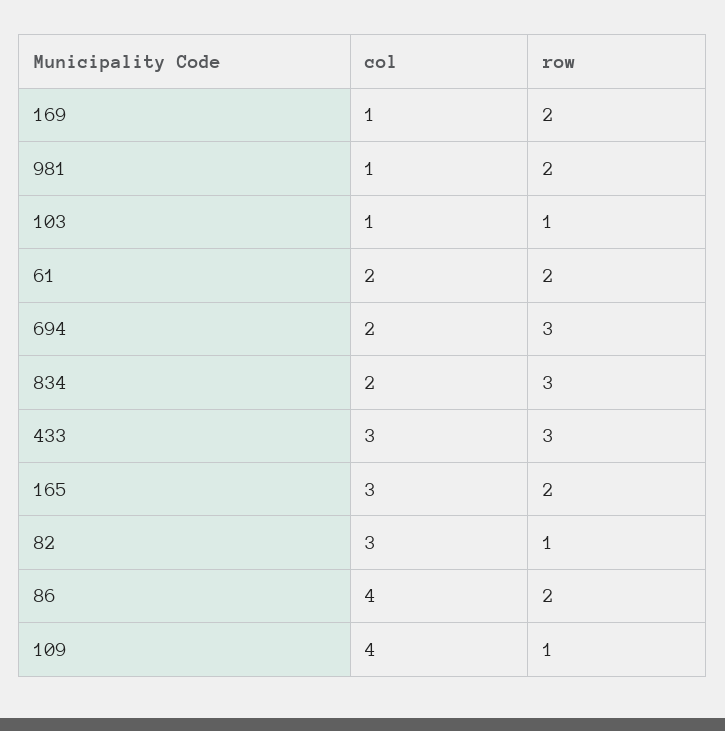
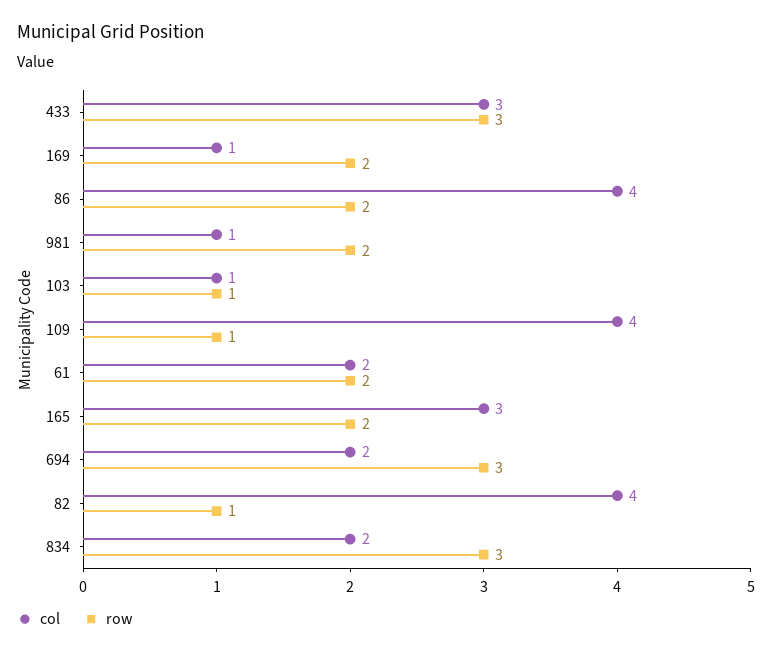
col, 82: 3 -> 4

